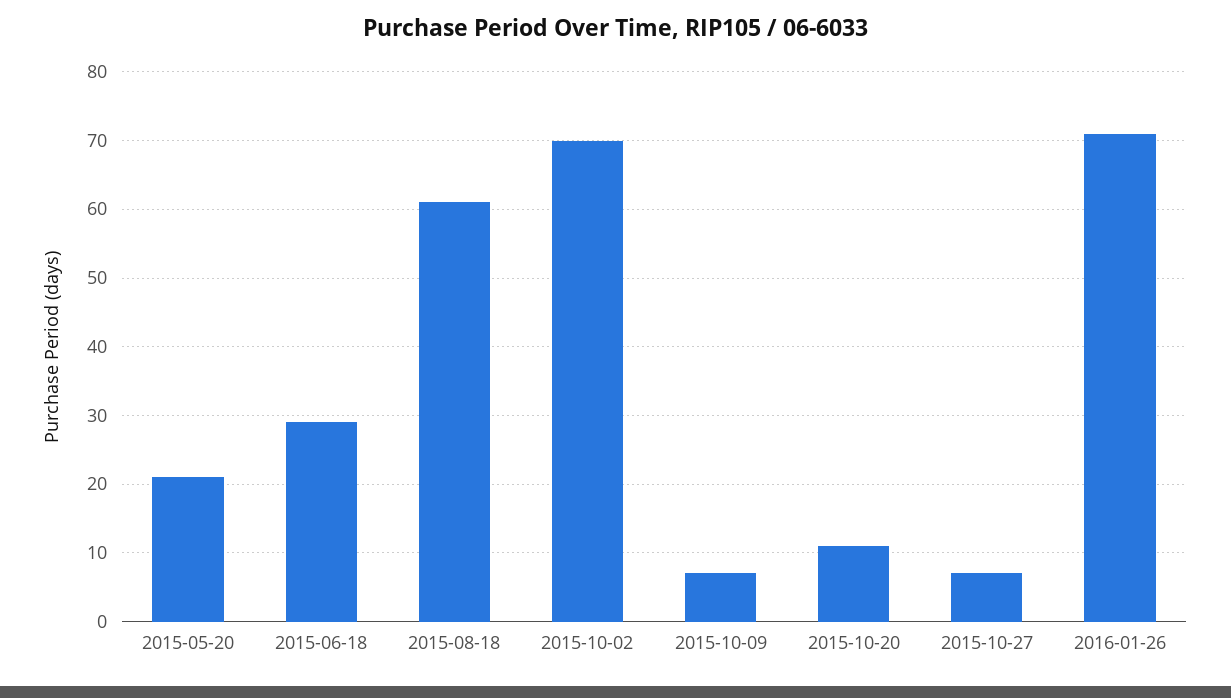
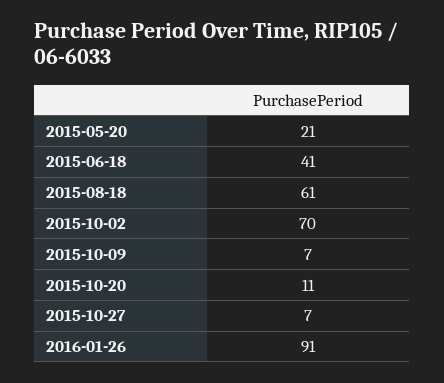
2015-06-18: 29 -> 41
2016-01-26: 71 -> 91

